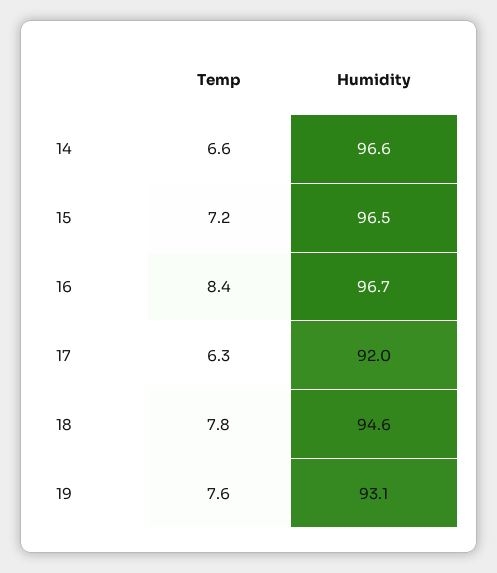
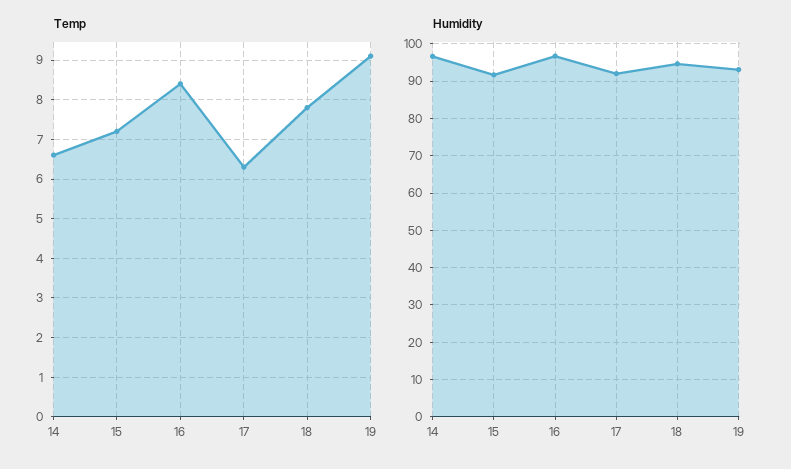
Humidity, 15: 96.5 -> 92
Temp, 19: 7.6 -> 9

